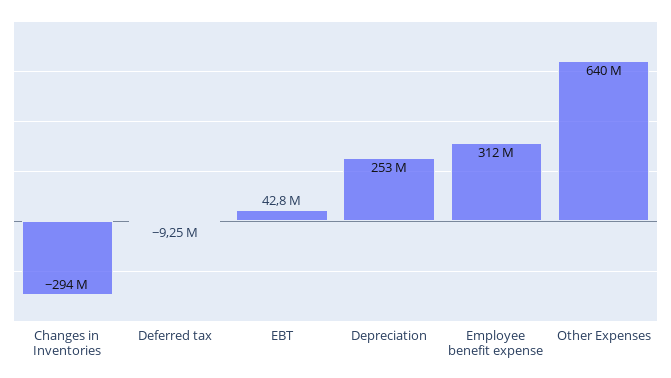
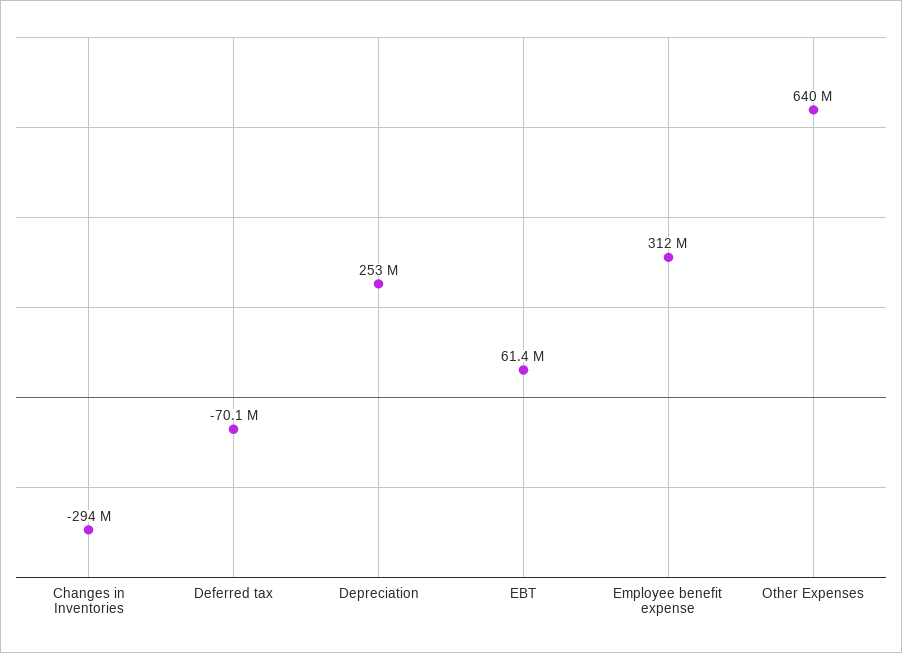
Deferred tax: -9250000 -> -70100000
EBT: 42800000 -> 61400000

